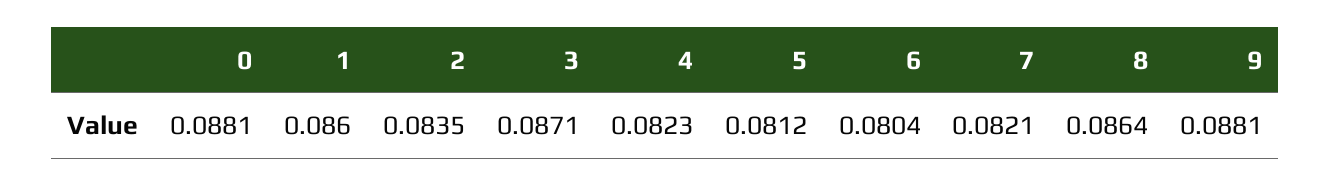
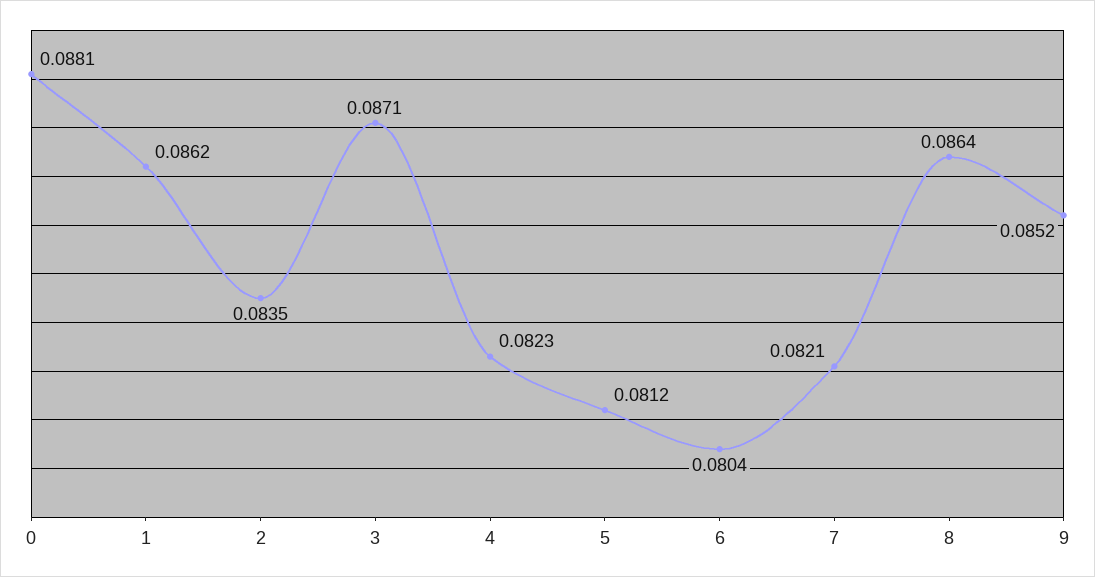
1: 0.086 -> 0.0862
9: 0.0881 -> 0.0852

